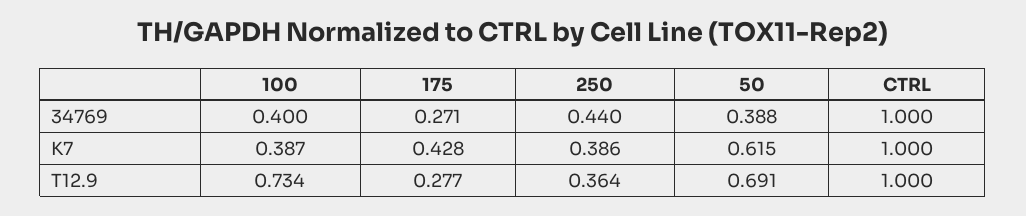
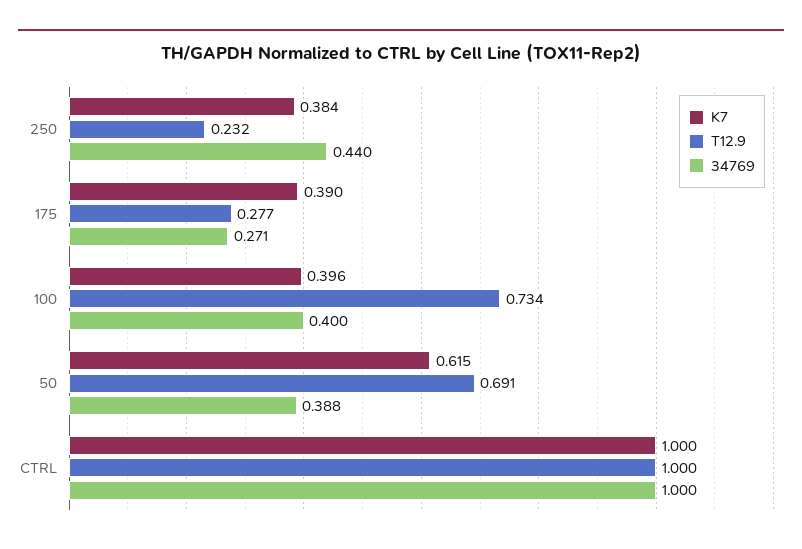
K7, 100: 0.387 -> 0.396
K7, 175: 0.428 -> 0.39
K7, 250: 0.386 -> 0.384
T12.9, 250: 0.364 -> 0.232

